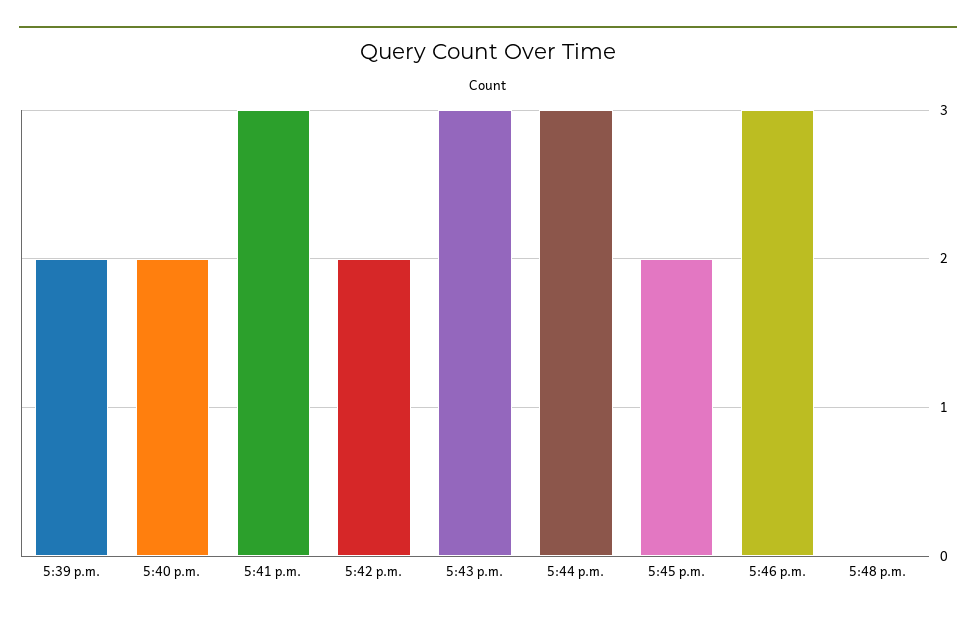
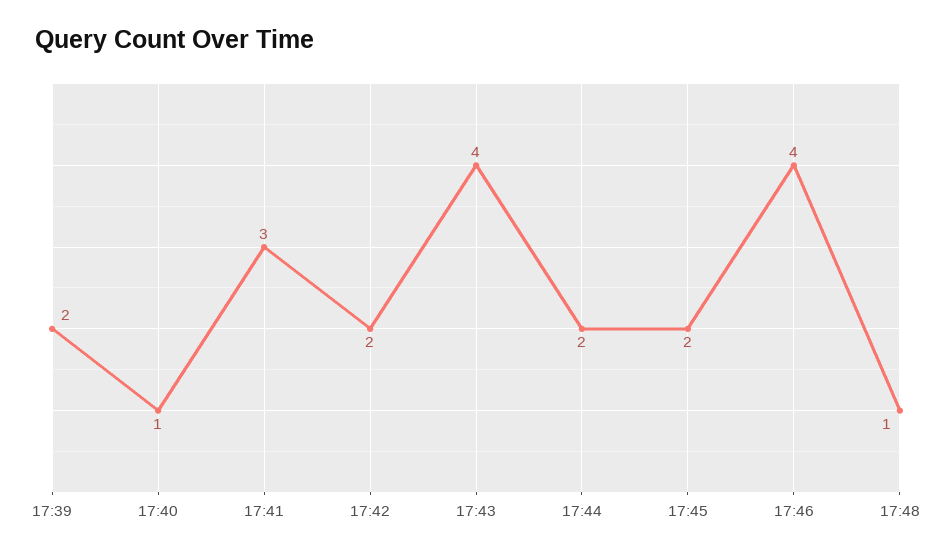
5:40 p.m.: 2 -> 1
5:43 p.m.: 3 -> 4
5:44 p.m.: 3 -> 2
5:46 p.m.: 3 -> 4
5:48 p.m.: 0 -> 1

